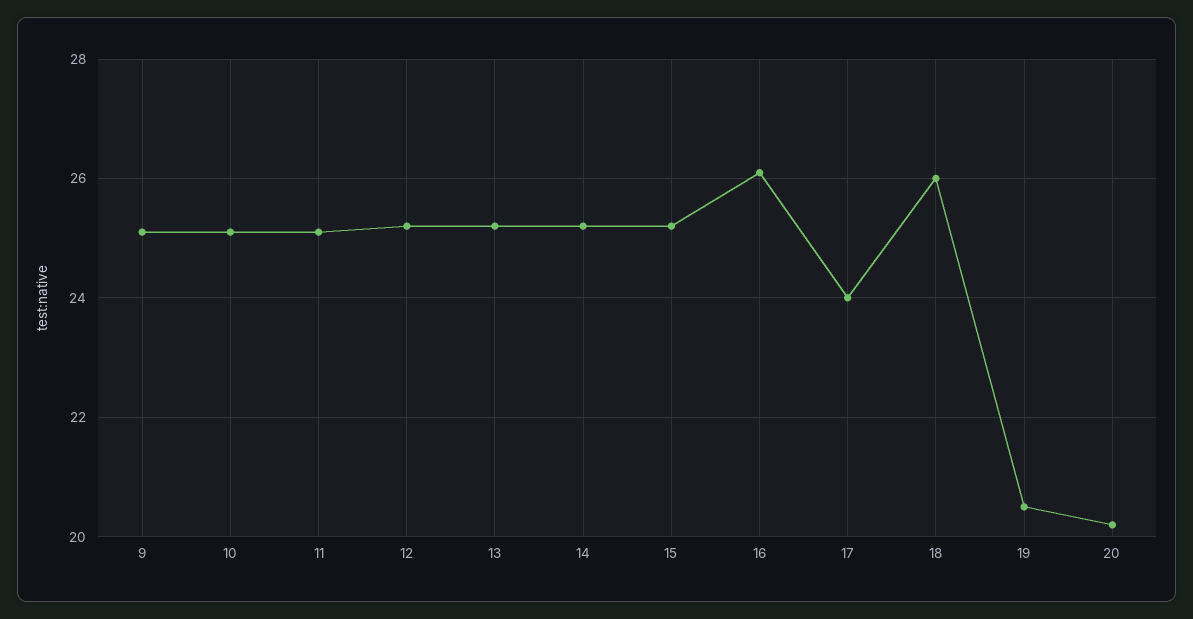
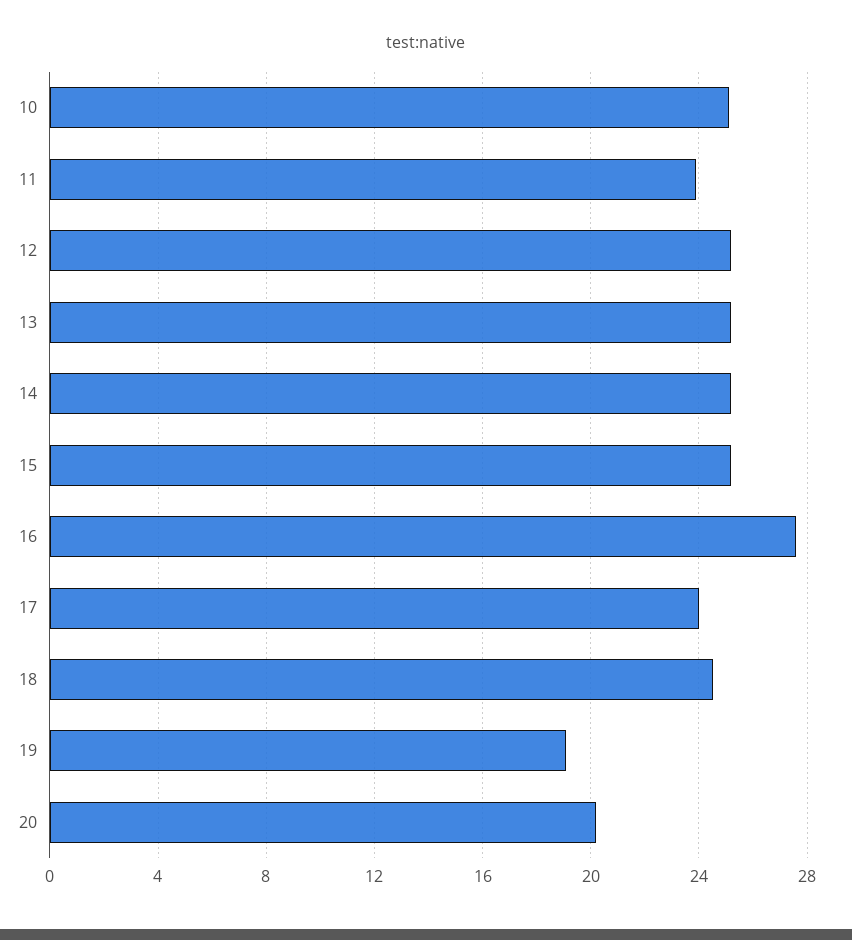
9: 25 -> none
11: 25 -> 24
16: 26 -> 27.5
18: 26 -> 24.5
19: 20.5 -> 19

